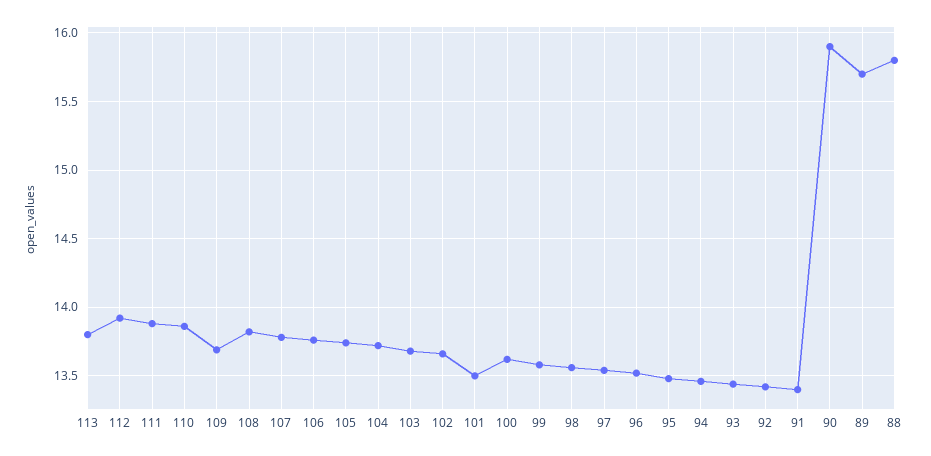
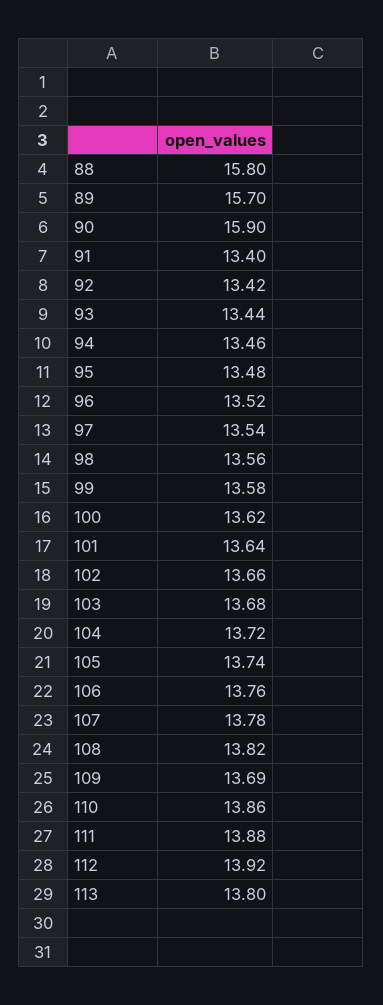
101: 13.5 -> 13.64

